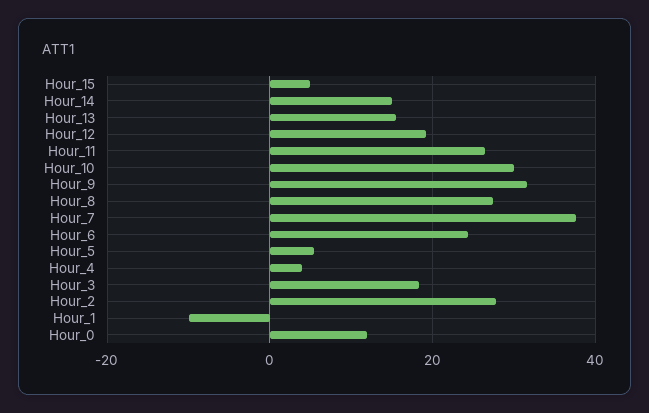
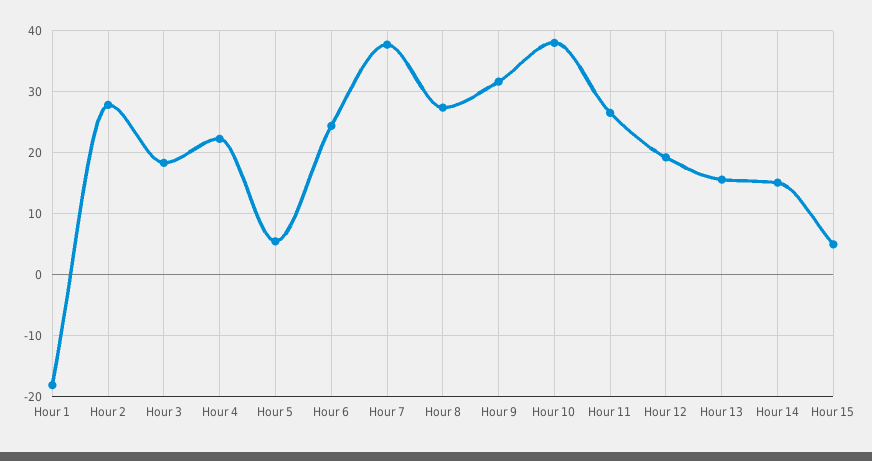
Hour_10: 30 -> 38
Hour_4: 4 -> 22
Hour_1: -10 -> -18
Hour_0: 12 -> none

